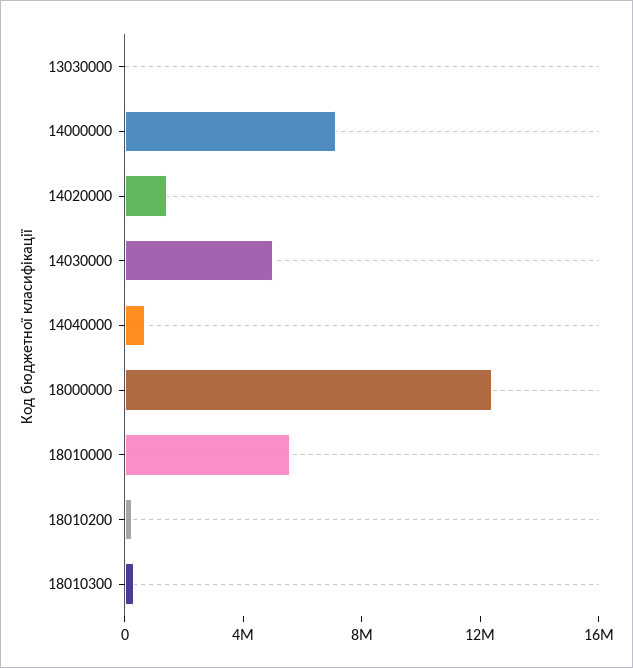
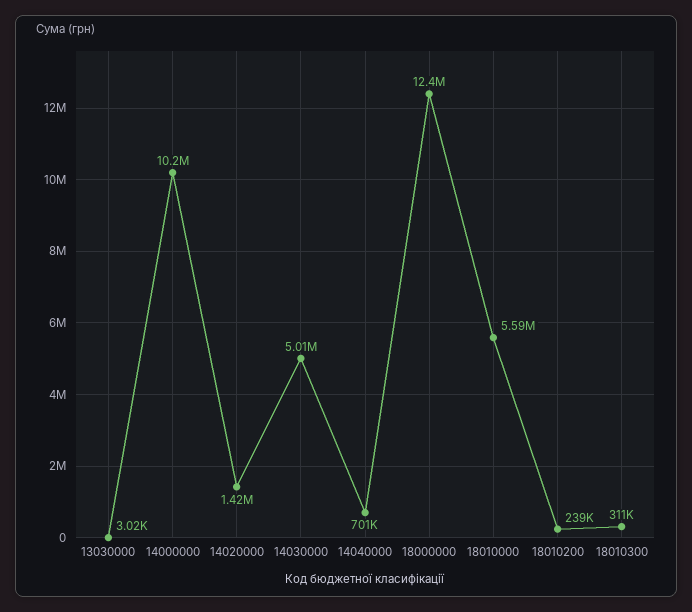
14000000: 7000000 -> 10200000

